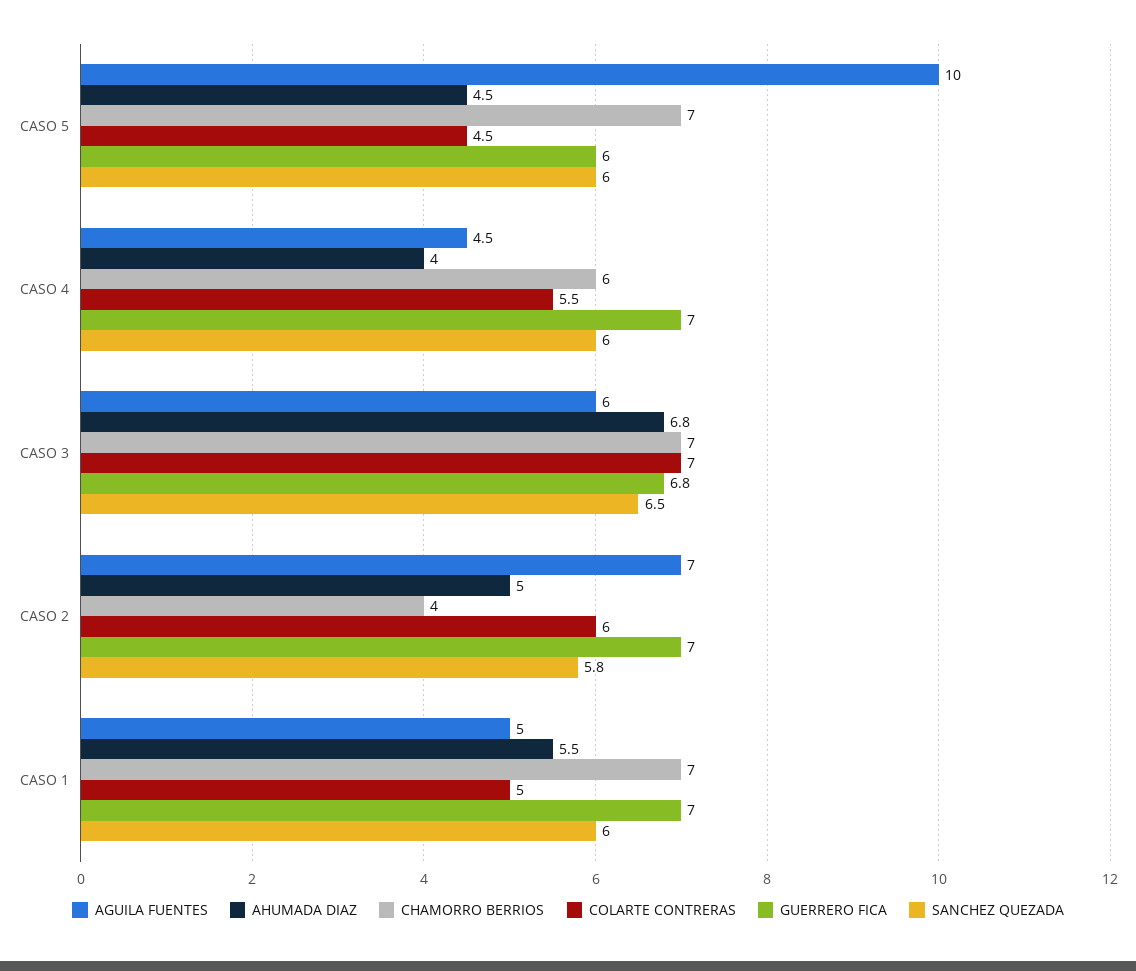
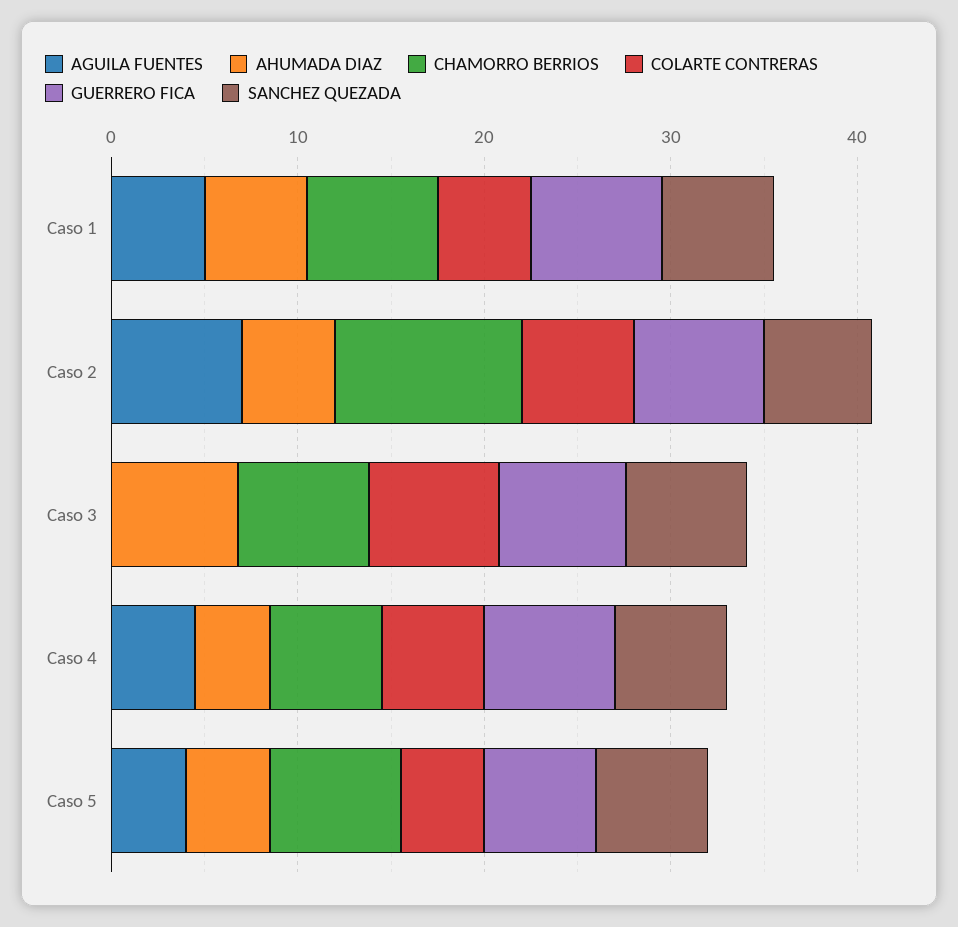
AGUILA FUENTES, CASO 5: 10 -> 4
AGUILA FUENTES, CASO 3: 6 -> 0
CHAMORRO BERRIOS, CASO 2: 4 -> 10

